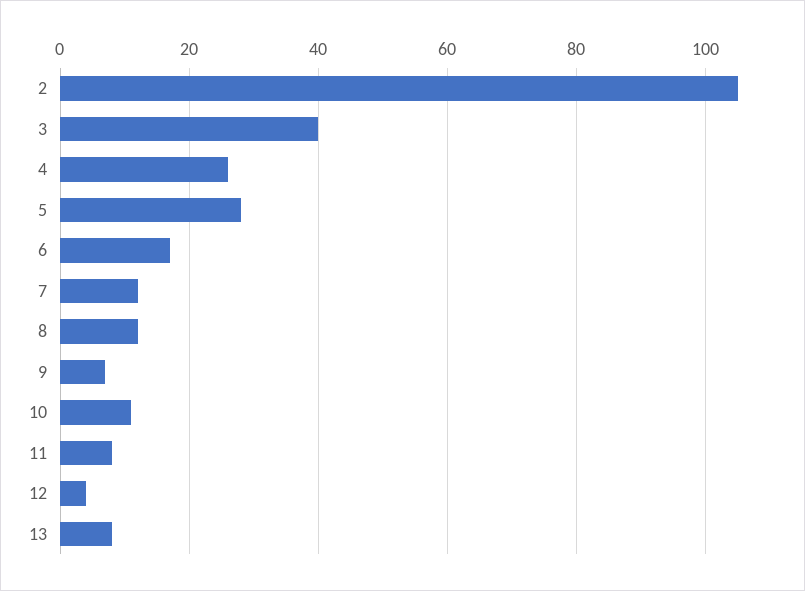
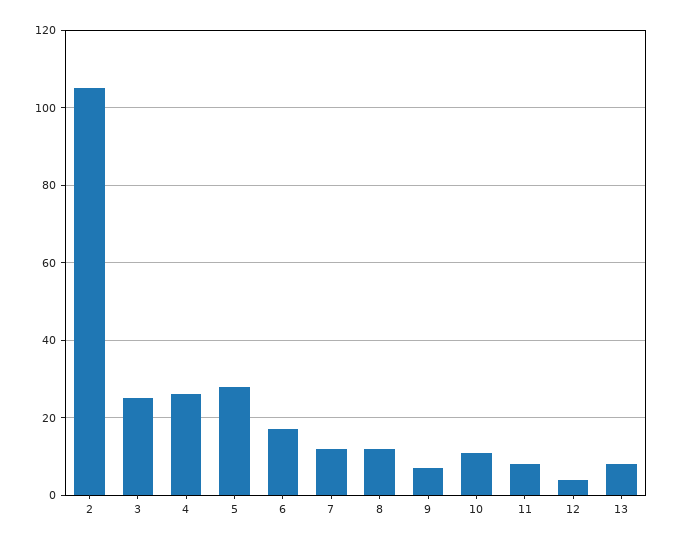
3: 40 -> 25

